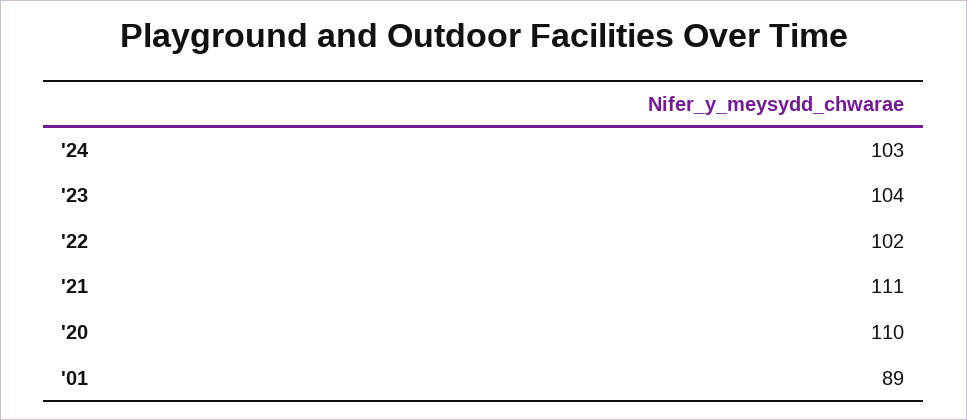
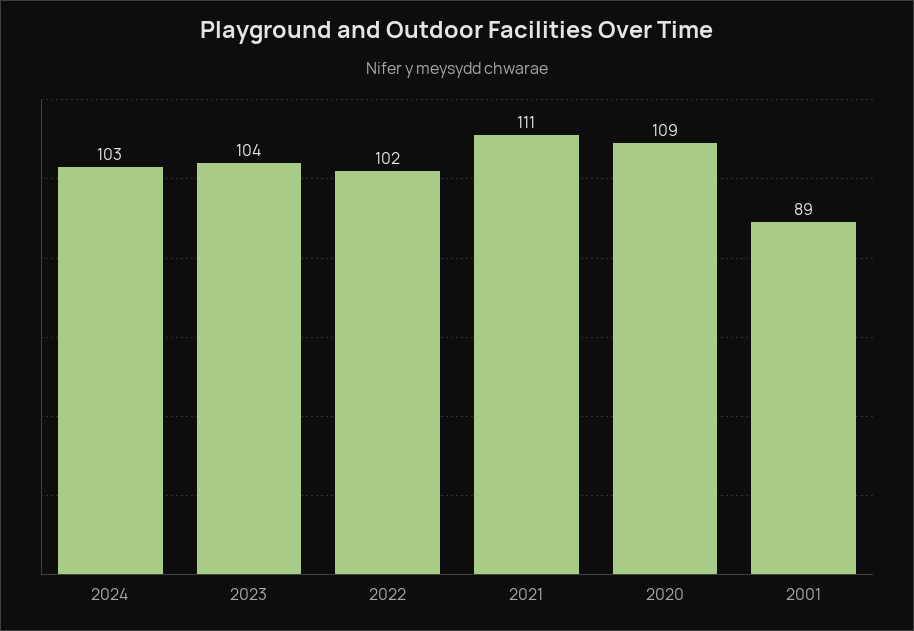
'20: 110 -> 109

